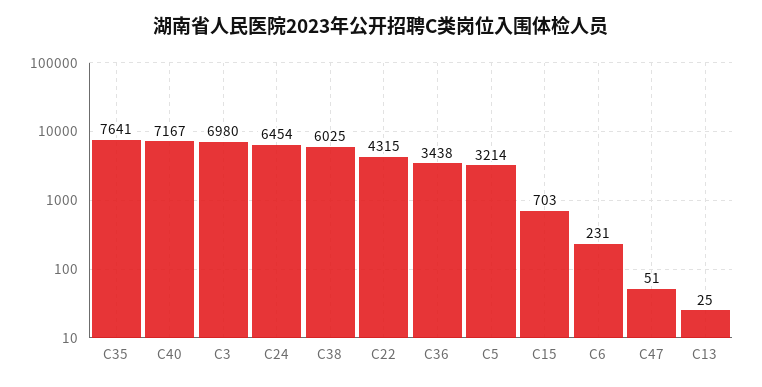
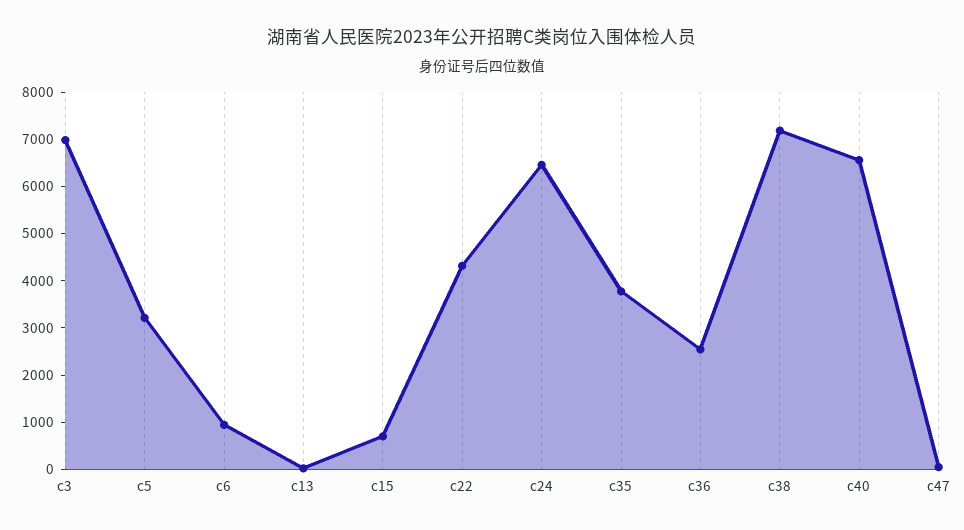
C35: 7641 -> 3800
C40: 7167 -> 6600
C38: 6025 -> 7200
C36: 3438 -> 2600
C6: 231 -> 1000

